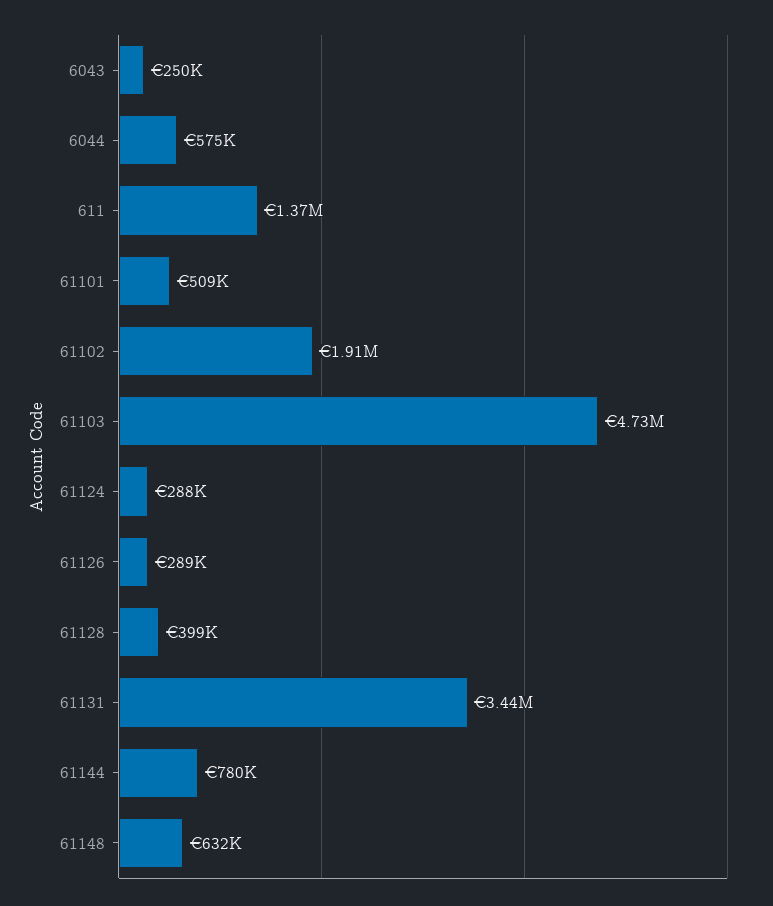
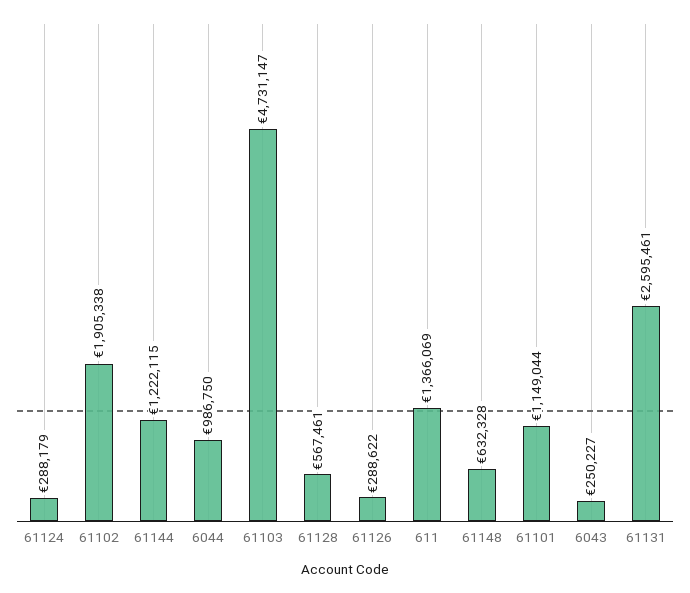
6044: 575000 -> 986750
61101: 509000 -> 1149044
61128: 399000 -> 567461
61131: 3440000 -> 2595461
61144: 780000 -> 1222115

